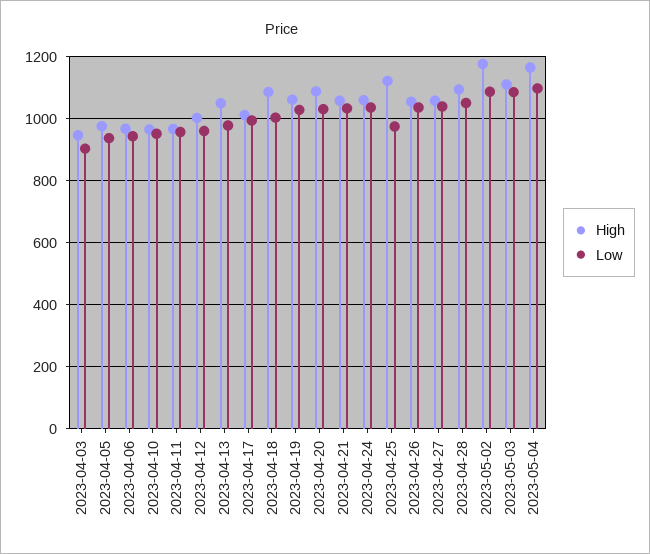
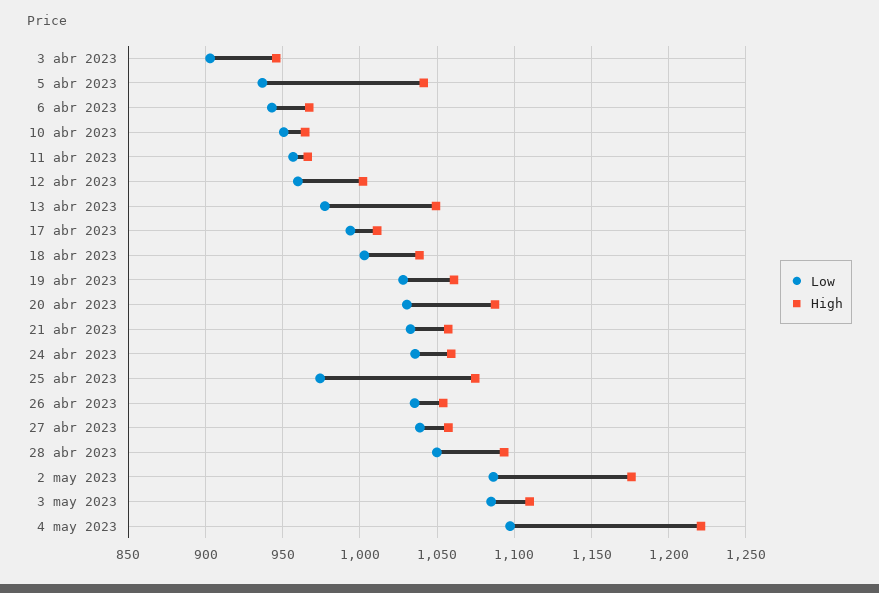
High, 2023-04-05: 980 -> 1040
High, 2023-04-18: 1080 -> 1040
High, 2023-04-25: 1120 -> 1075
High, 2023-05-04: 1160 -> 1220

